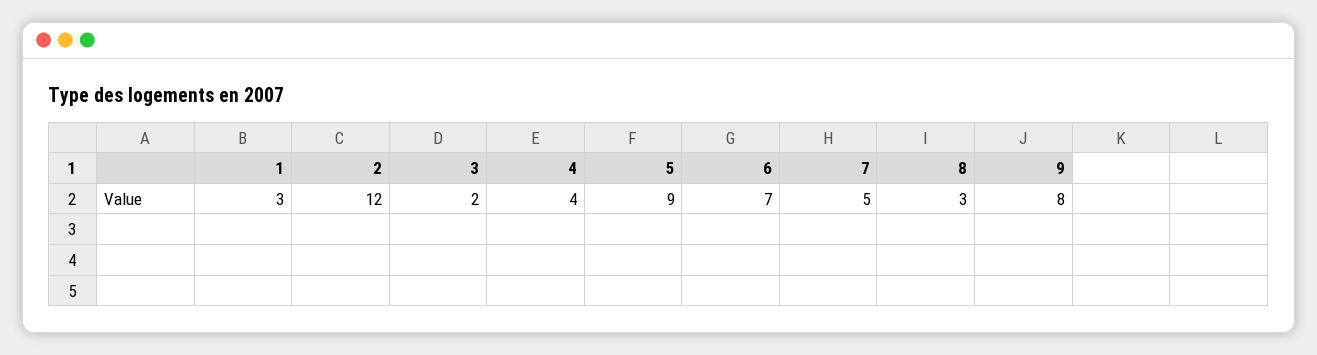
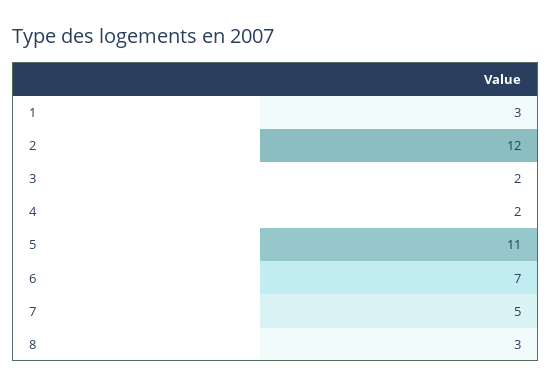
4: 4 -> 2
5: 9 -> 11
9: 8 -> none

